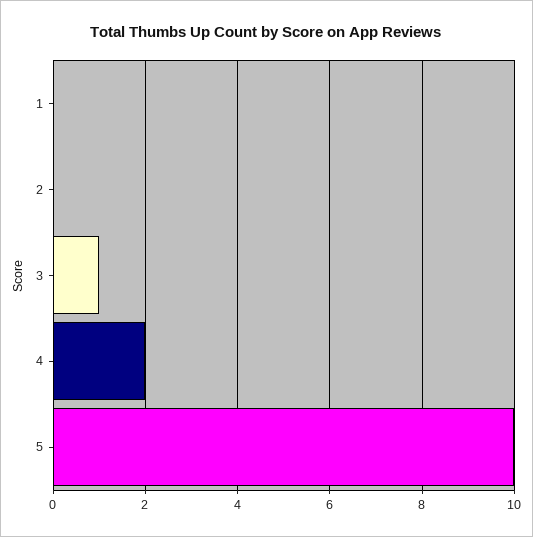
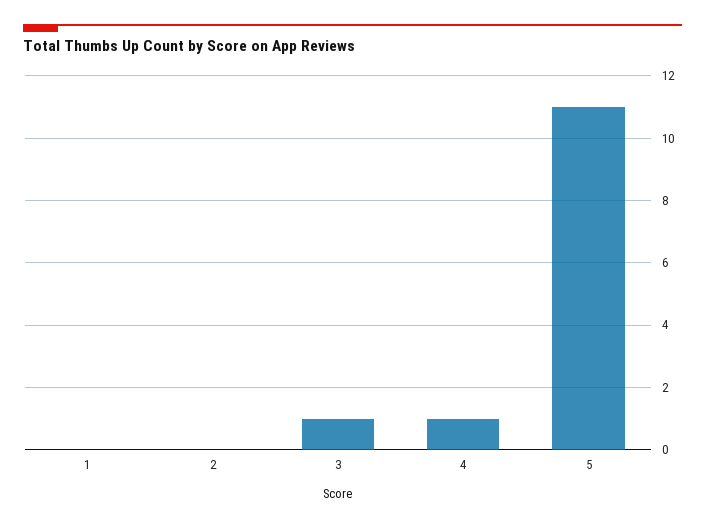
4: 2 -> 1
5: 10 -> 11

